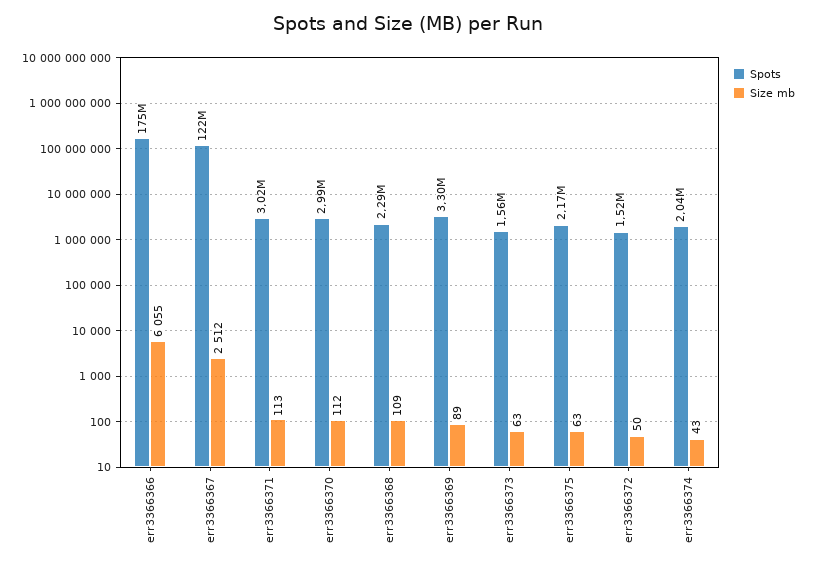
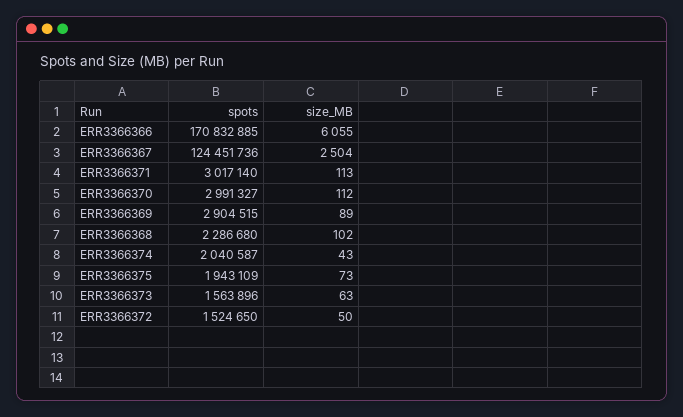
Spots, err3366366: 175000000 -> 170832885
Spots, err3366367: 122000000 -> 124451736
Size mb, err3366367: 2512 -> 2504
Size mb, err3366368: 109 -> 102
Spots, err3366369: 3300000 -> 2904515
Spots, err3366375: 2170000 -> 1943109
Size mb, err3366375: 63 -> 73

